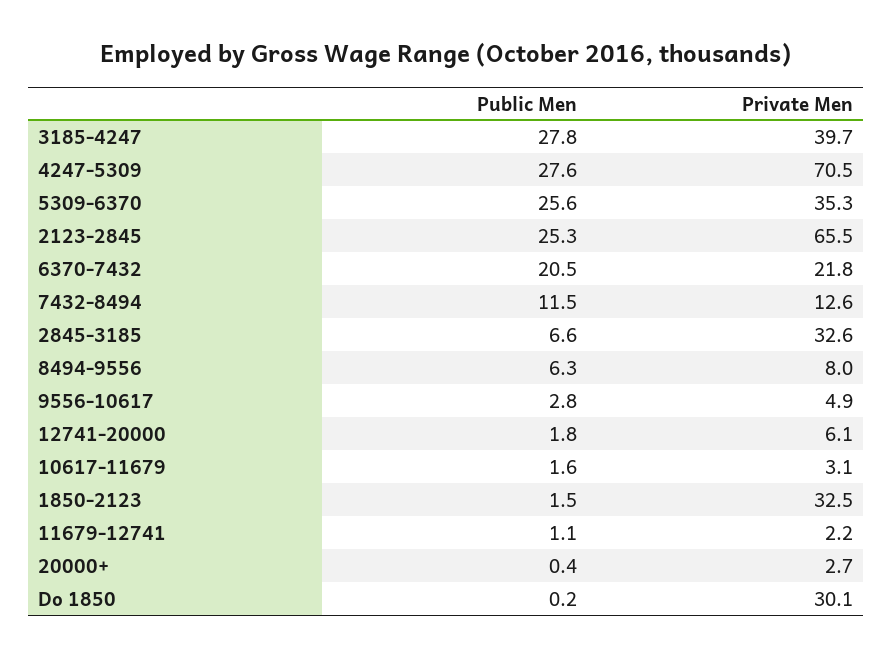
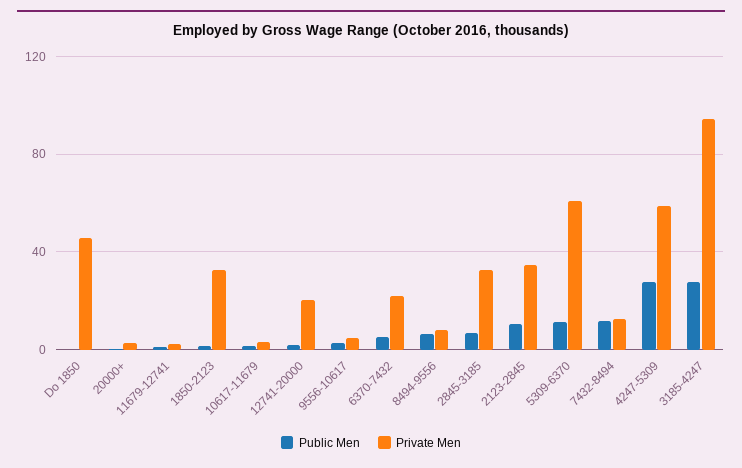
Private Men, 3185-4247: 39.7 -> 95
Private Men, 4247-5309: 70.5 -> 60
Public Men, 5309-6370: 25.6 -> 10
Private Men, 5309-6370: 35.3 -> 60
Public Men, 2123-2845: 25.3 -> 10
Private Men, 2123-2845: 65.5 -> 35
Public Men, 6370-7432: 20.5 -> 5
Private Men, 12741-20000: 6.1 -> 20
Private Men, Do 1850: 30.1 -> 45

